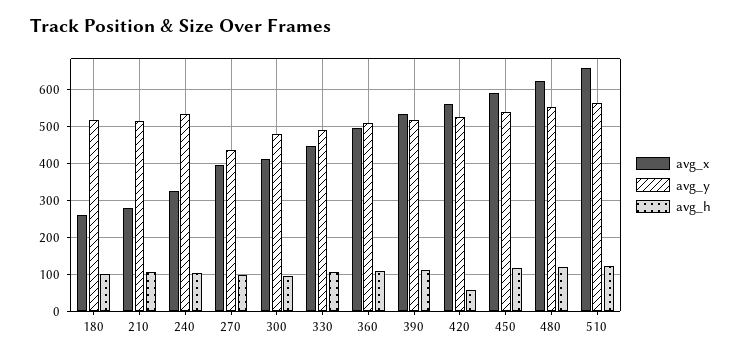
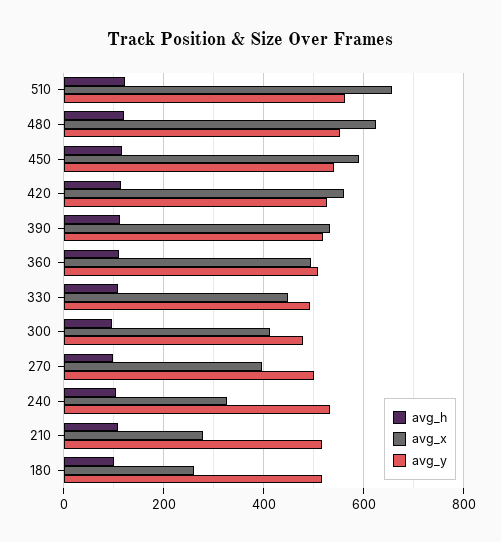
avg_y, 270: 440 -> 500
avg_h, 420: 60 -> 120

